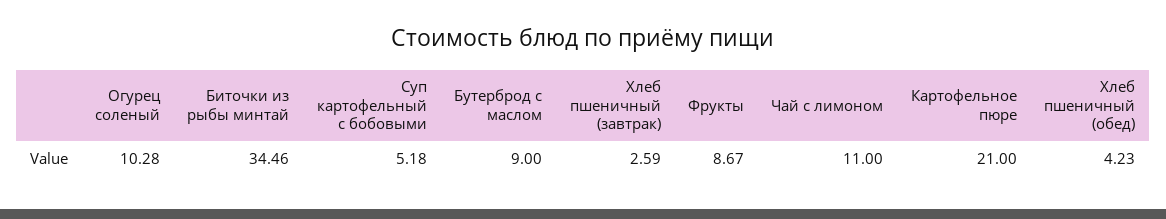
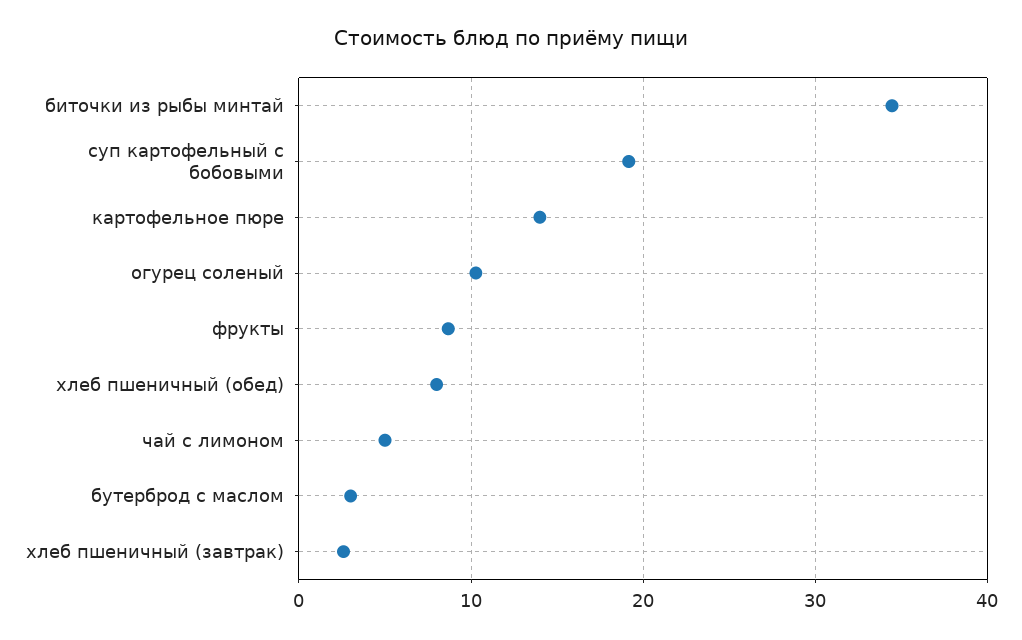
Суп картофельный с бобовыми: 5.18 -> 19
Бутерброд с маслом: 9 -> 3
Чай с лимоном: 11 -> 5
Картофельное пюре: 21 -> 14
Хлеб пшеничный (обед): 4.23 -> 8

